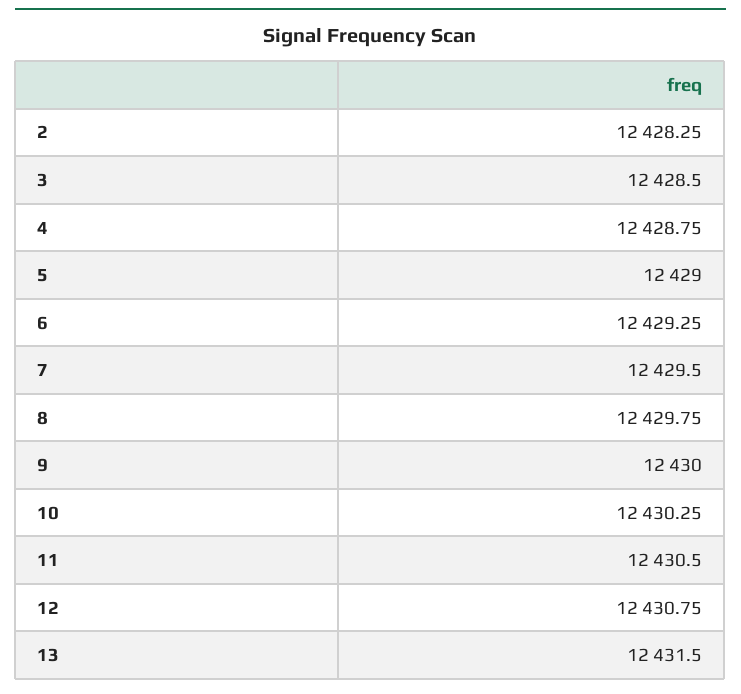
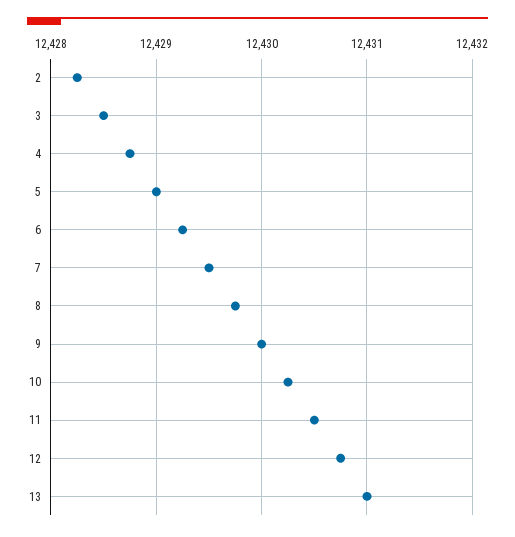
13: 12431.5 -> 12431

